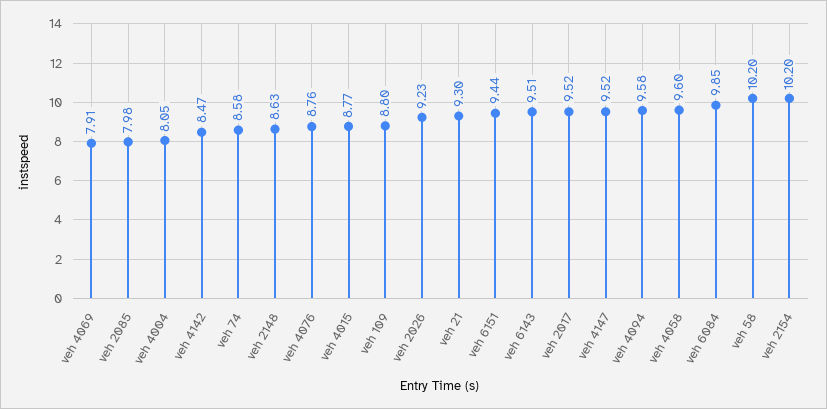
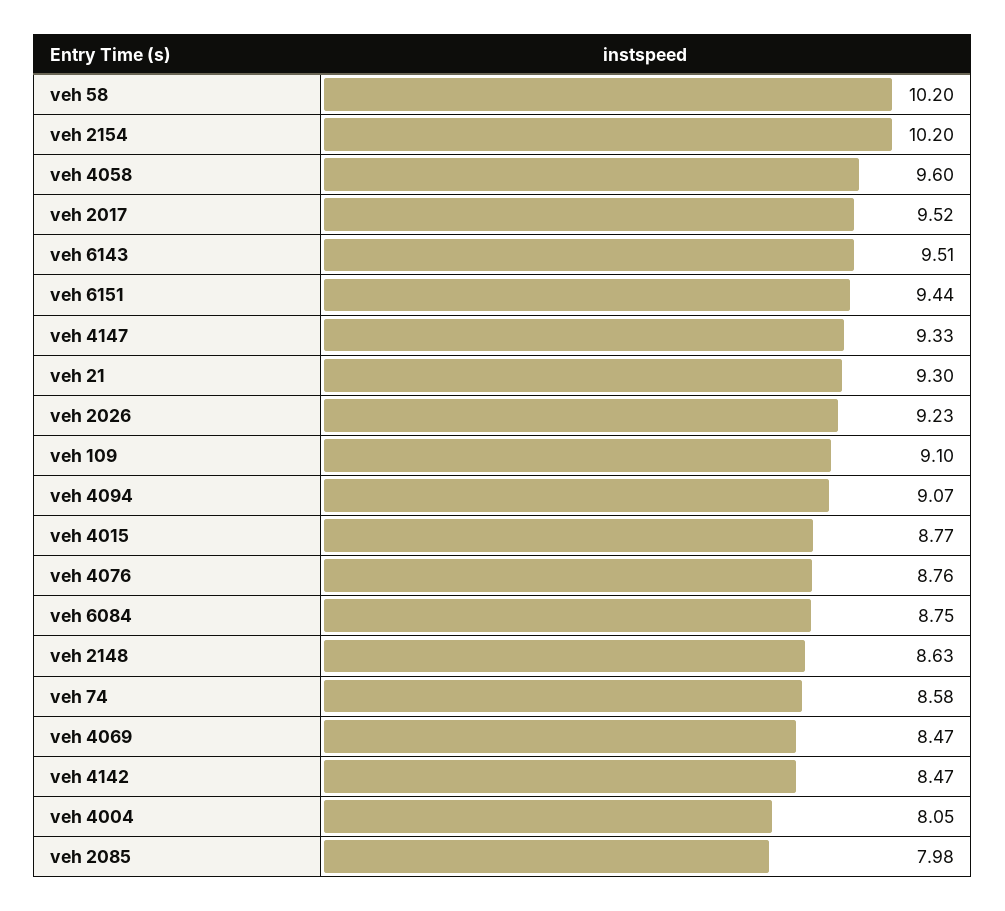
veh 4069: 7.91 -> 8.47
veh 109: 8.8 -> 9.1
veh 4147: 9.52 -> 9.33
veh 4094: 9.58 -> 9.07
veh 6084: 9.85 -> 8.75

